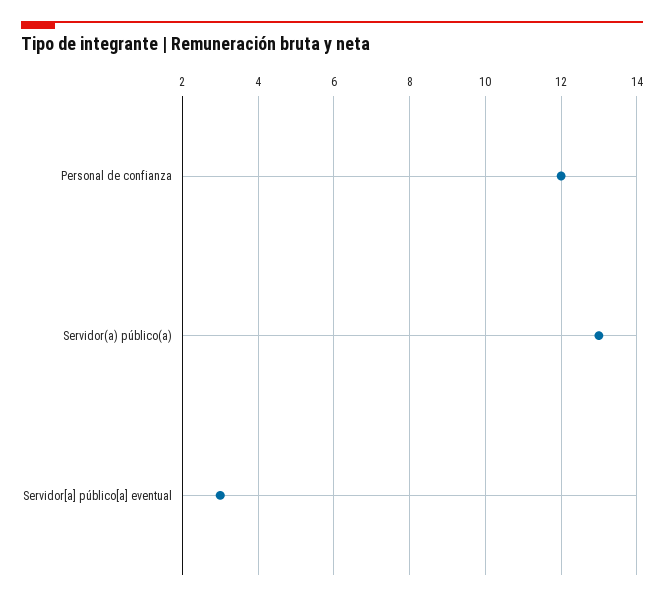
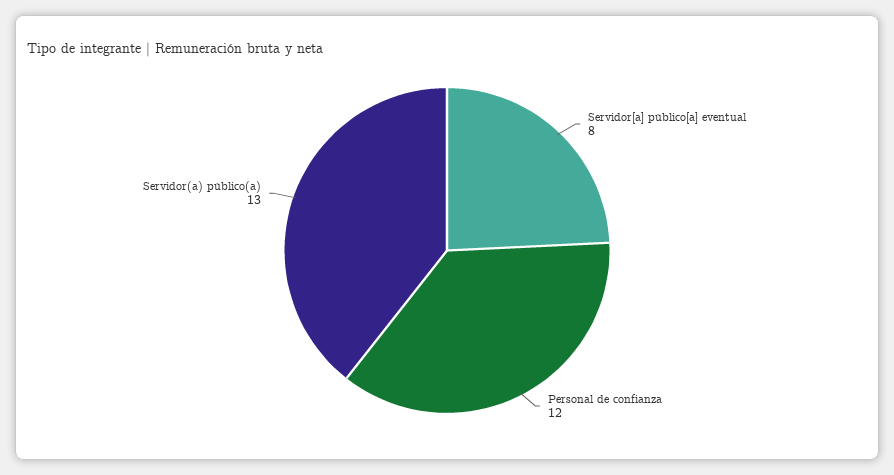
Servidor[a] público[a] eventual: 3 -> 8

